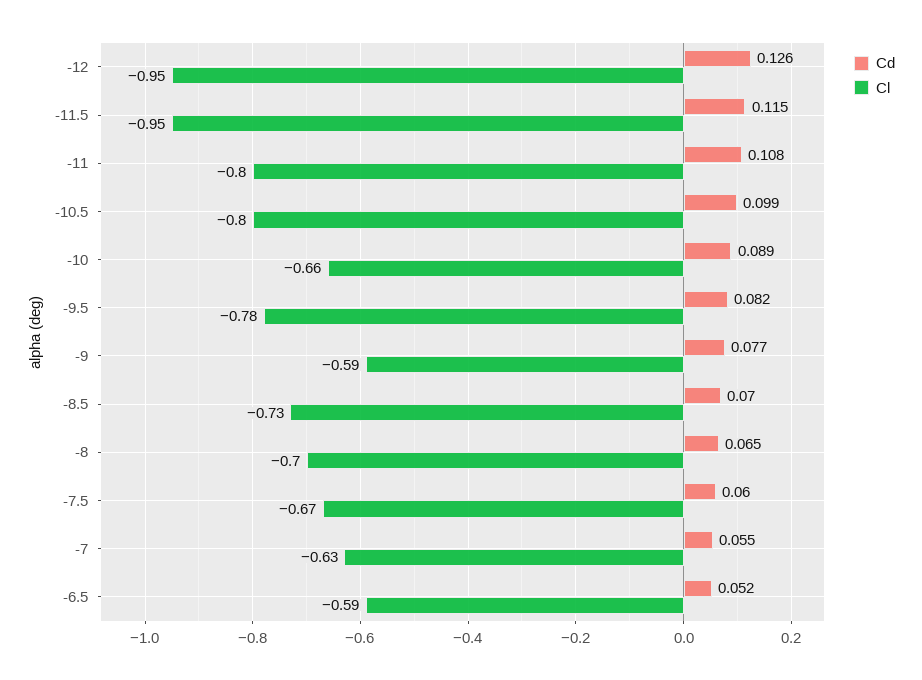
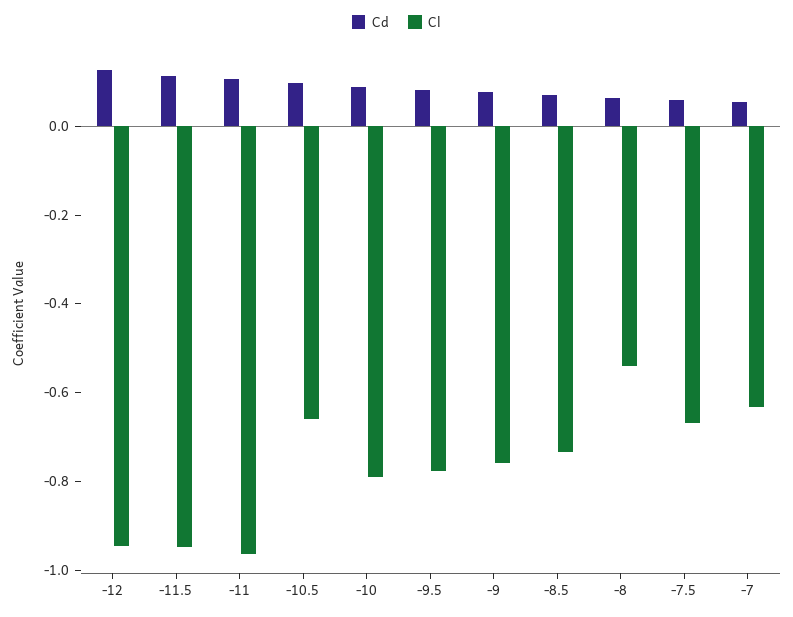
Cl, -11: -0.8 -> -0.95
Cl, -10.5: -0.8 -> -0.65
Cl, -10: -0.66 -> -0.8
Cl, -9: -0.59 -> -0.75
Cl, -8: -0.7 -> -0.55
Cd, -6.5: 0.052 -> none
Cl, -6.5: -0.59 -> none

